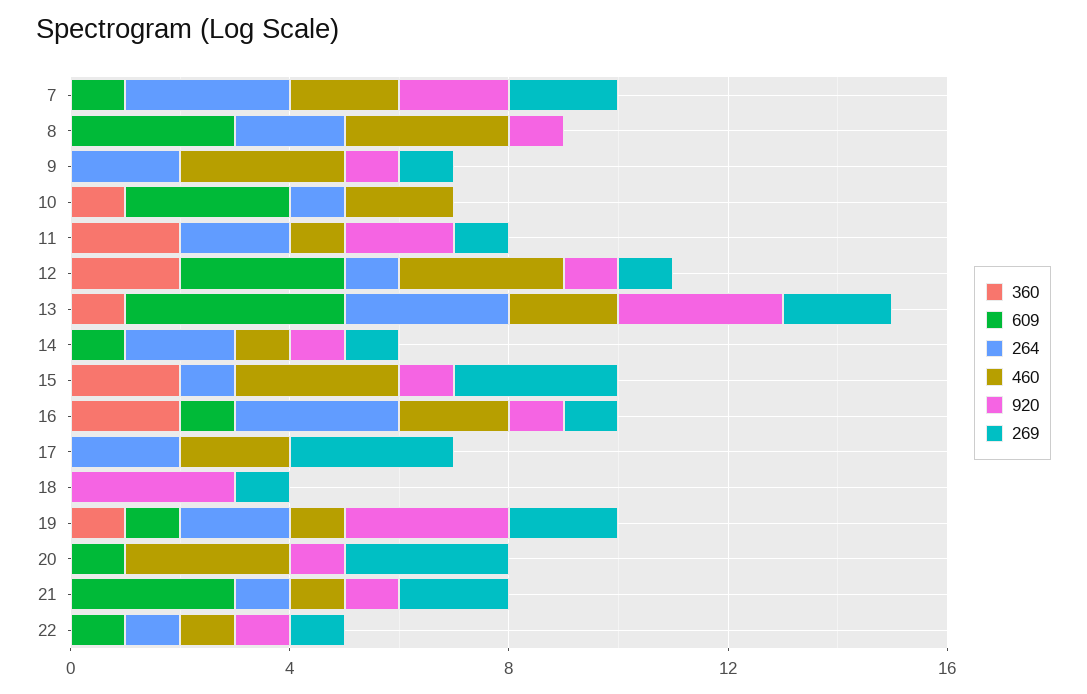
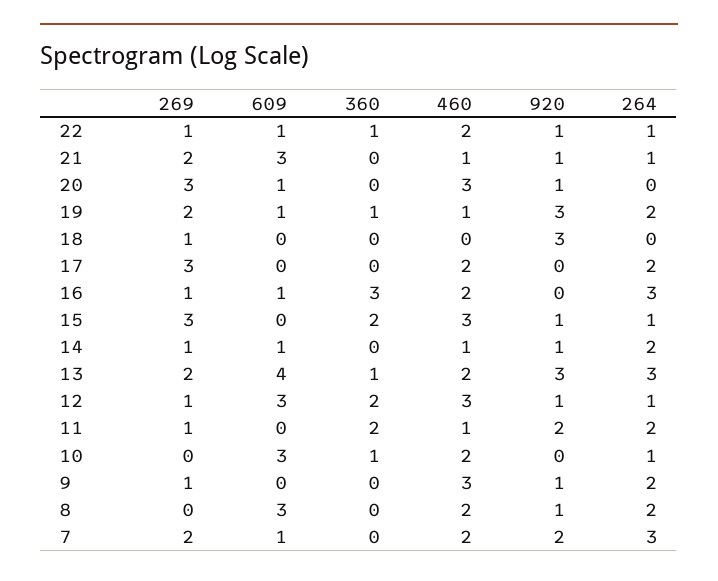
460, 8: 3 -> 2
360, 16: 2 -> 3
920, 16: 1 -> 0
360, 22: 0 -> 1
460, 22: 1 -> 2

